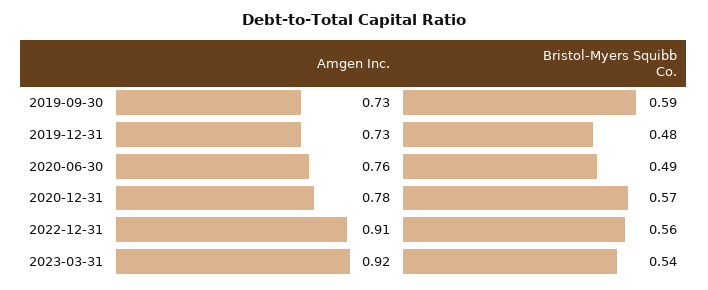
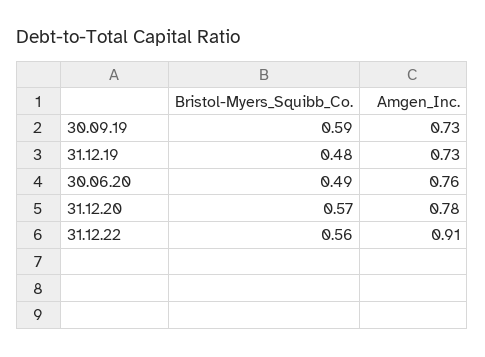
Amgen Inc., 2023-03-31: 0.92 -> none
Bristol-Myers Squibb Co., 2023-03-31: 0.54 -> none

